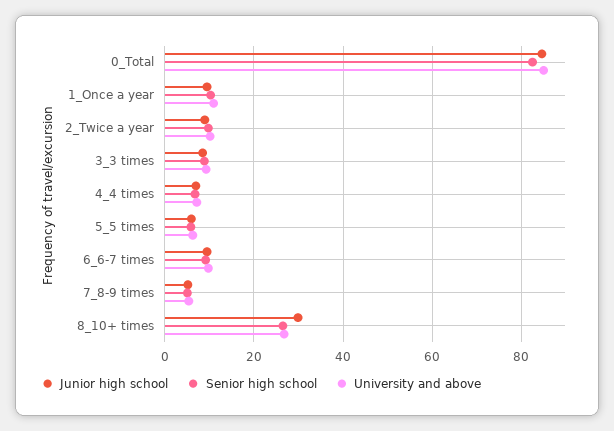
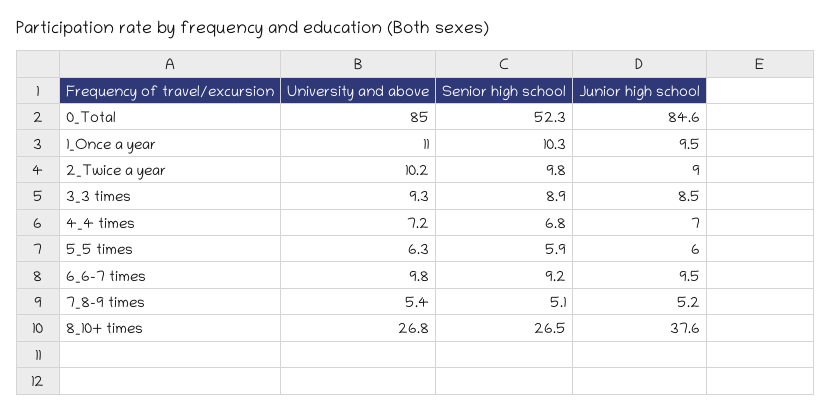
Senior high school, 0_Total: 82 -> 52.3
Junior high school, 8_10+ times: 30 -> 37.6

